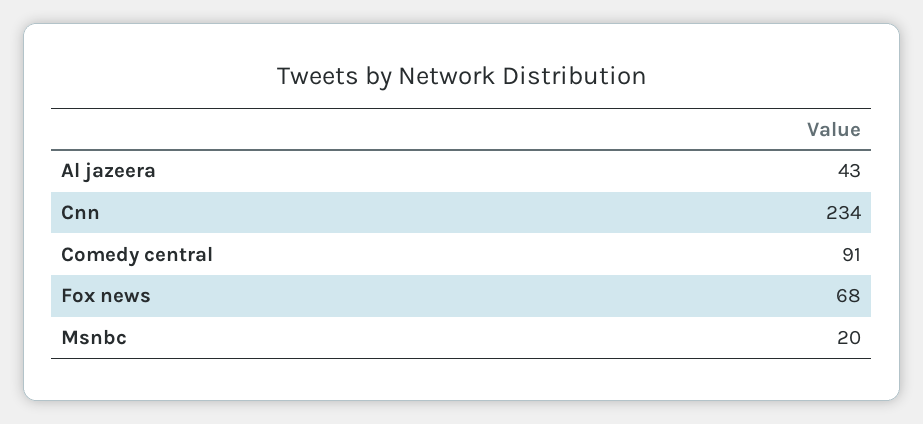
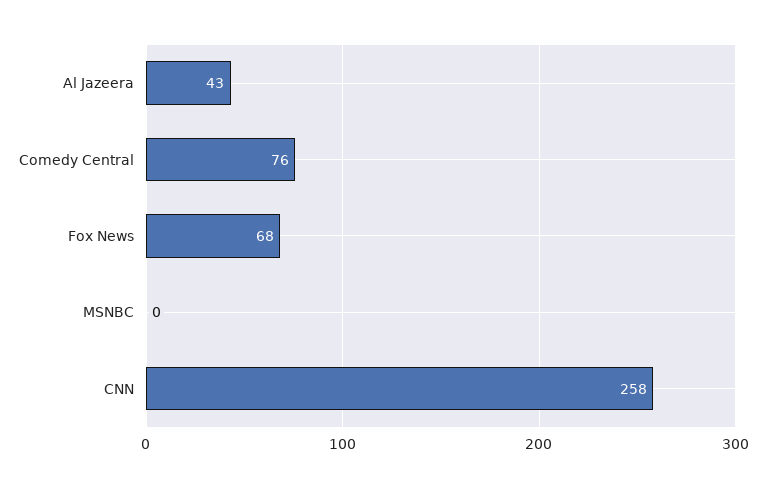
Cnn: 234 -> 258
Comedy central: 91 -> 76
Msnbc: 20 -> 0

